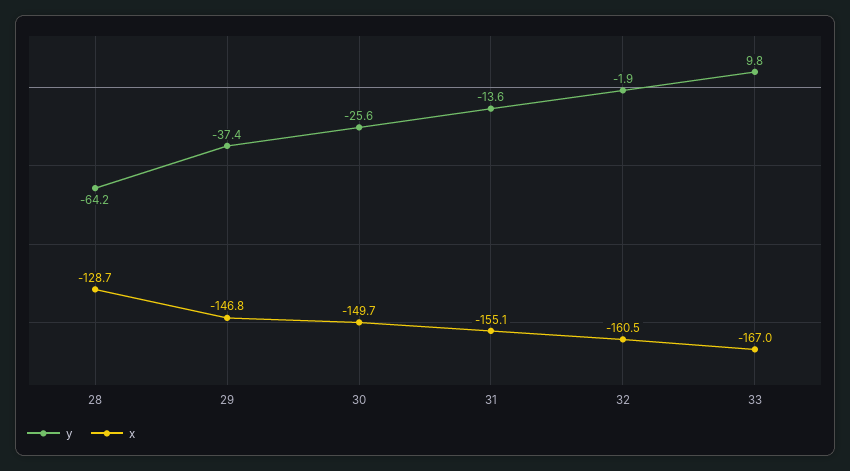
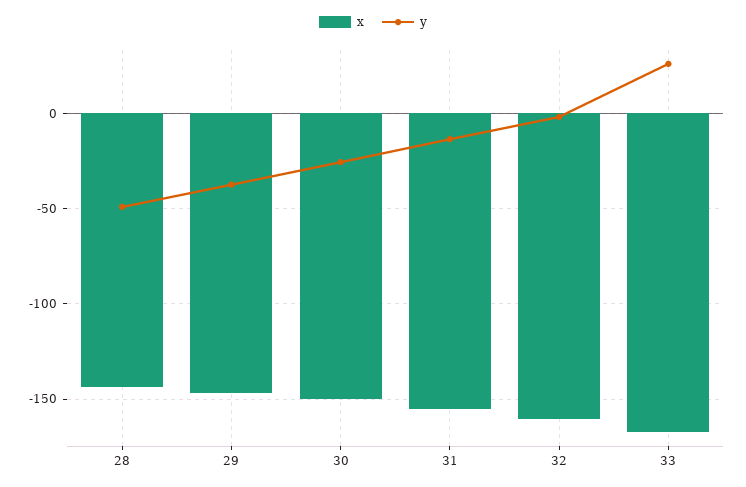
y, 28: -64.2 -> -50
x, 28: -128.7 -> -145
y, 33: 9.8 -> 25

